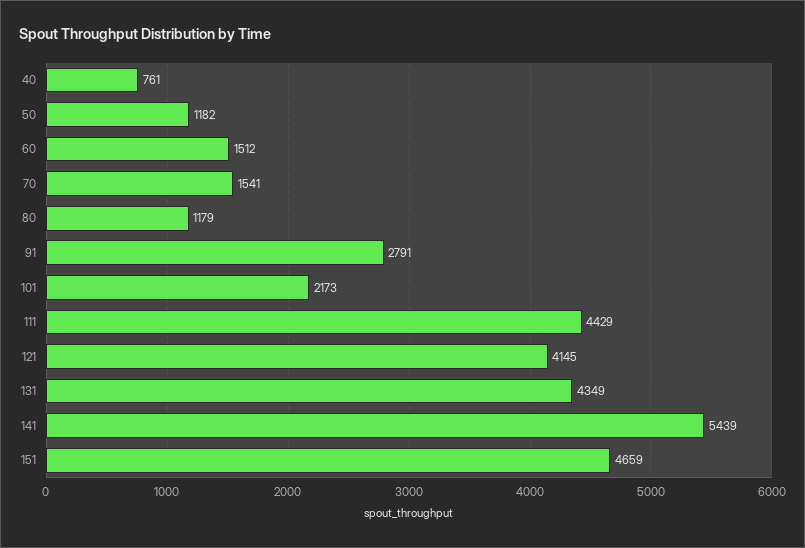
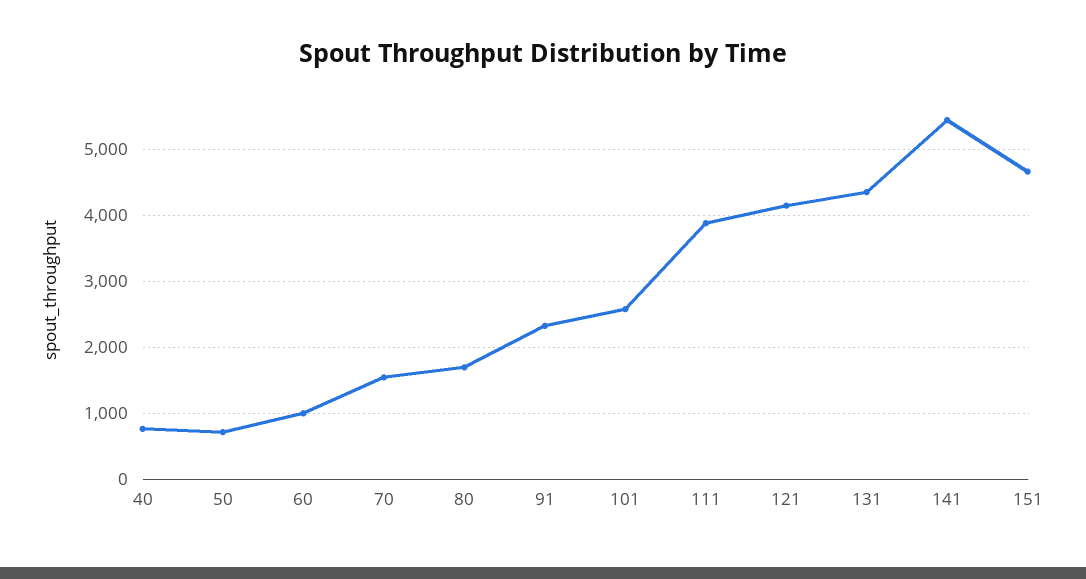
50: 1182 -> 700
60: 1512 -> 1000
80: 1179 -> 1700
91: 2791 -> 2300
101: 2173 -> 2600
111: 4429 -> 3900

